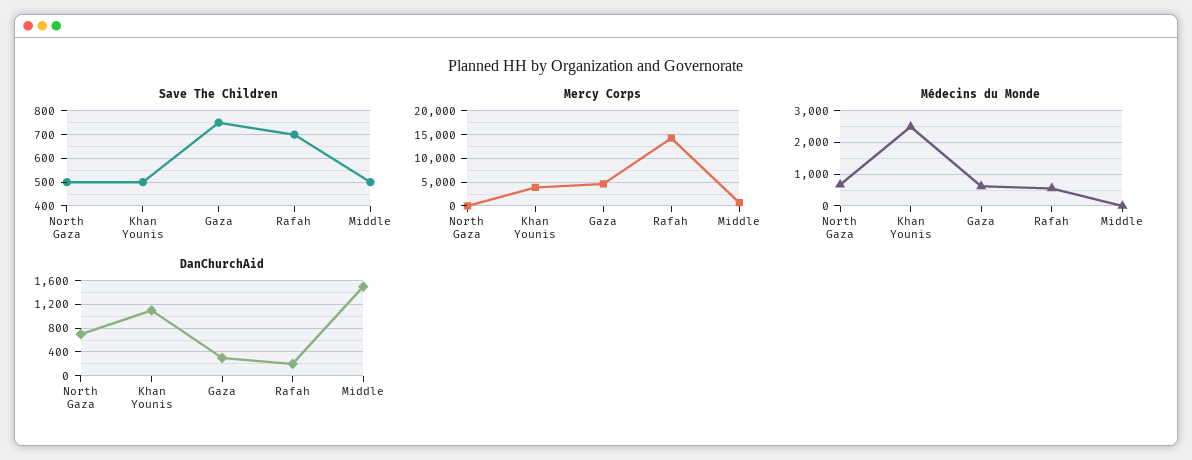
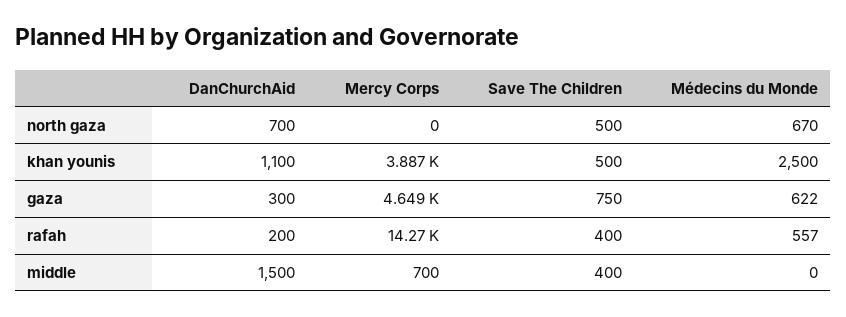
Save The Children, Rafah: 700 -> 400
Save The Children, Middle: 500 -> 400

